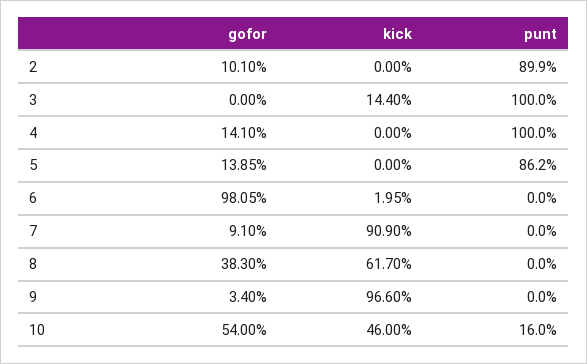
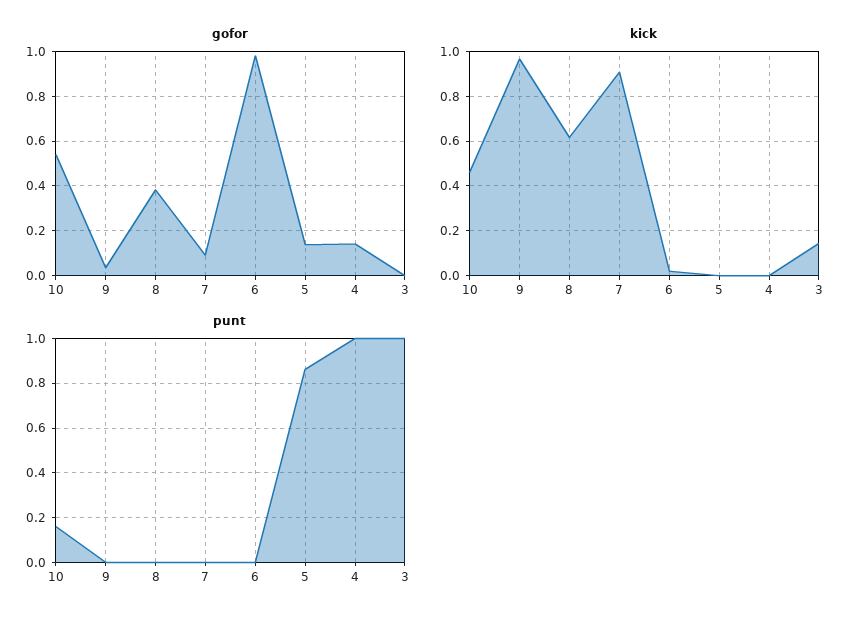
gofor, 2: 0.101 -> none
kick, 2: 0 -> none
punt, 2: 0.899 -> none

